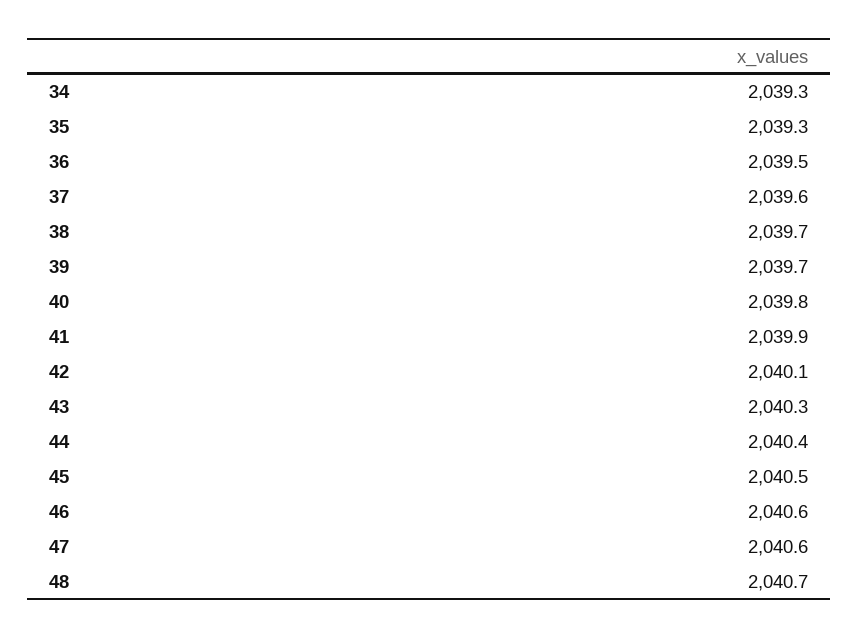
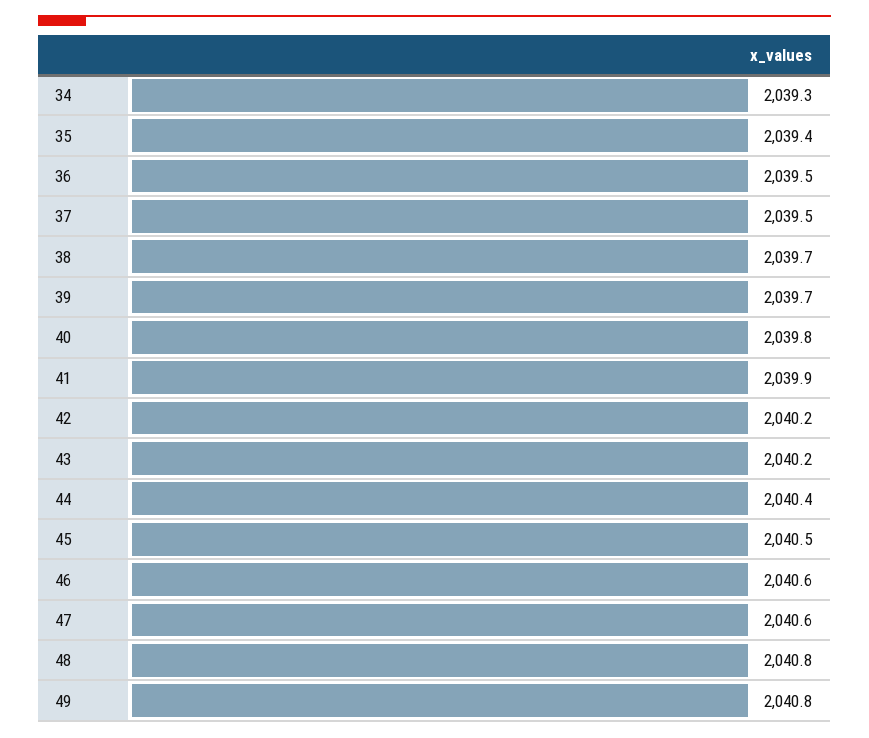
35: 2039.3 -> 2039.4
37: 2039.6 -> 2039.5
42: 2040.1 -> 2040.2
43: 2040.3 -> 2040.2
48: 2040.7 -> 2040.8
49: none -> 2040.8

